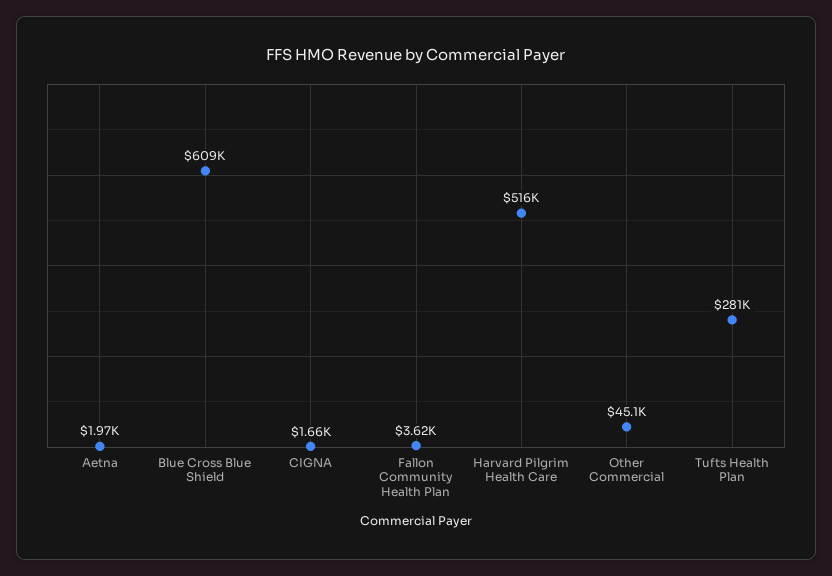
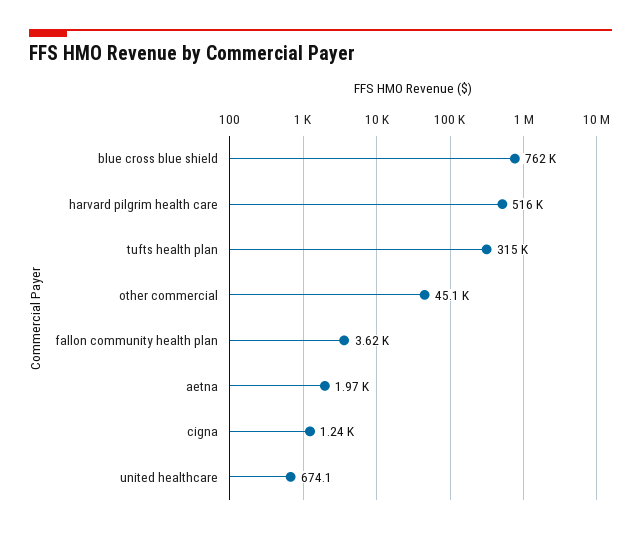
Blue Cross Blue Shield: 609000 -> 762000
CIGNA: 1660 -> 1240
Tufts Health Plan: 281000 -> 315000
united healthcare: none -> 674.1

